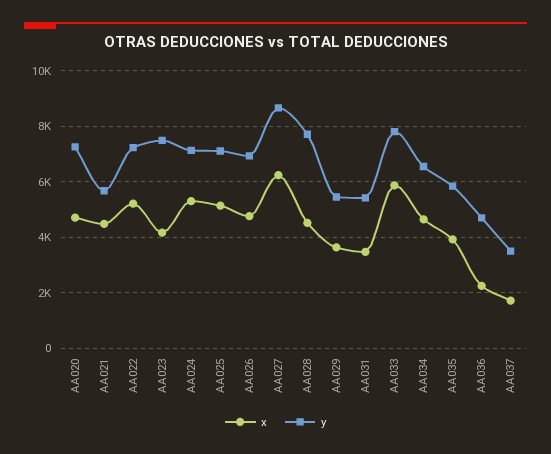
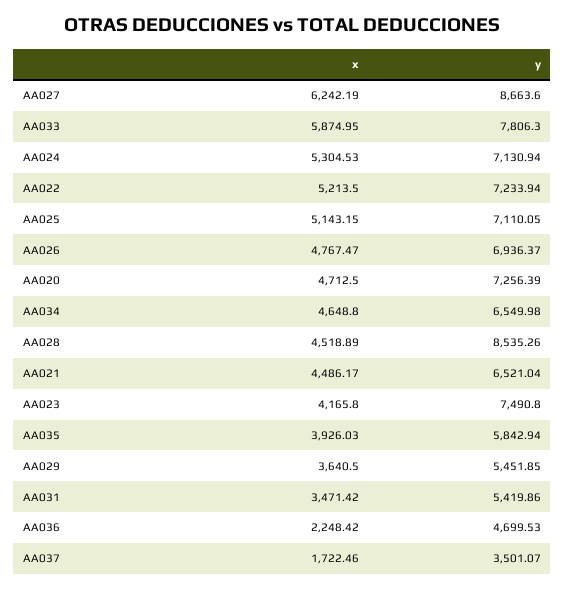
y, AA021: 5750 -> 6521.04
y, AA028: 7750 -> 8535.26

